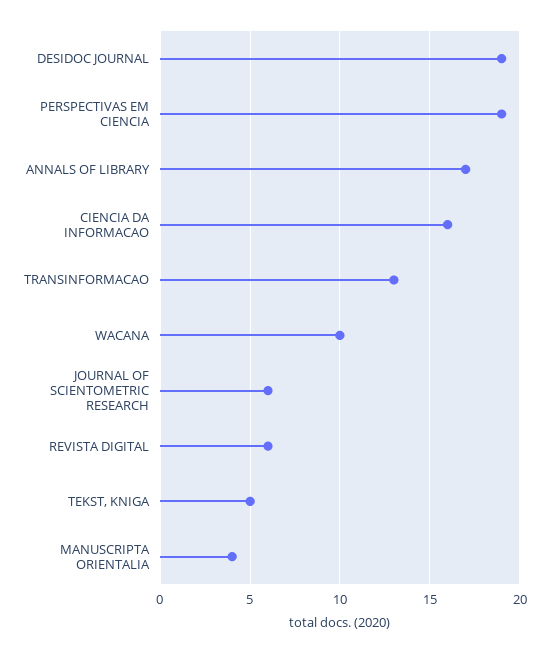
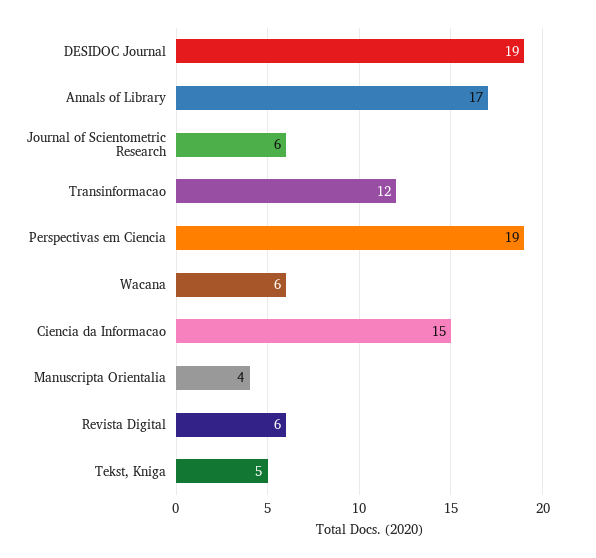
CIENCIA DA INFORMACAO: 16 -> 15
TRANSINFORMACAO: 13 -> 12
WACANA: 10 -> 6

